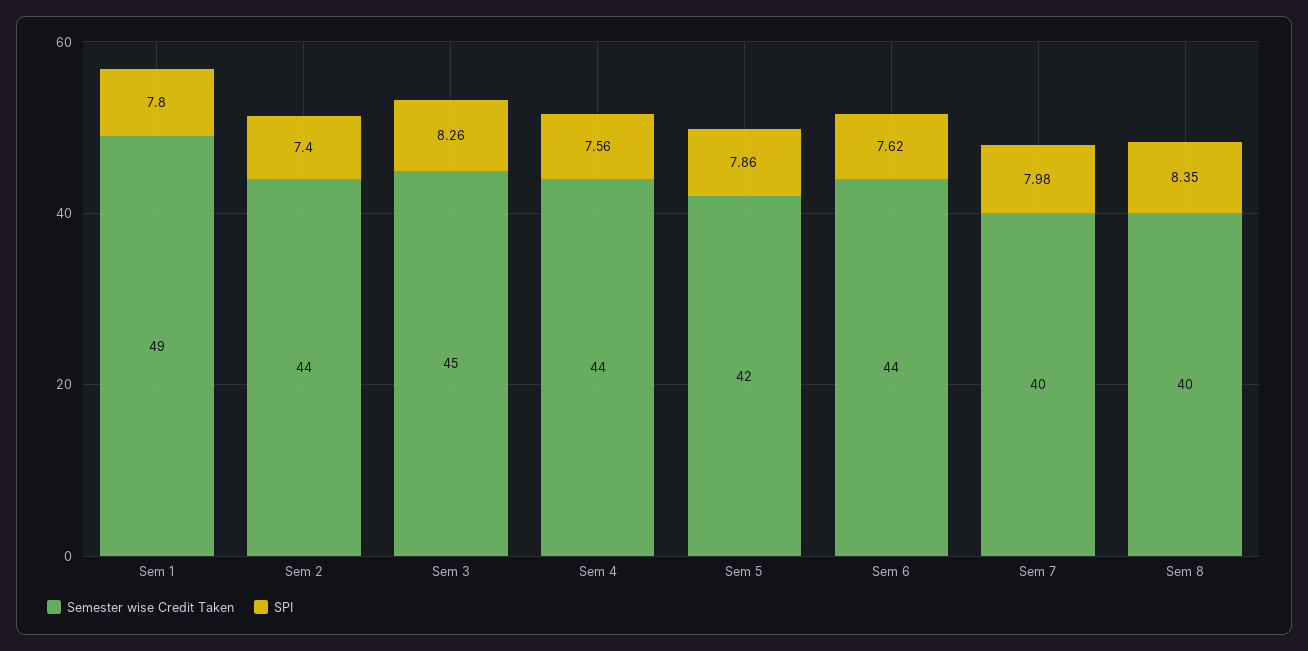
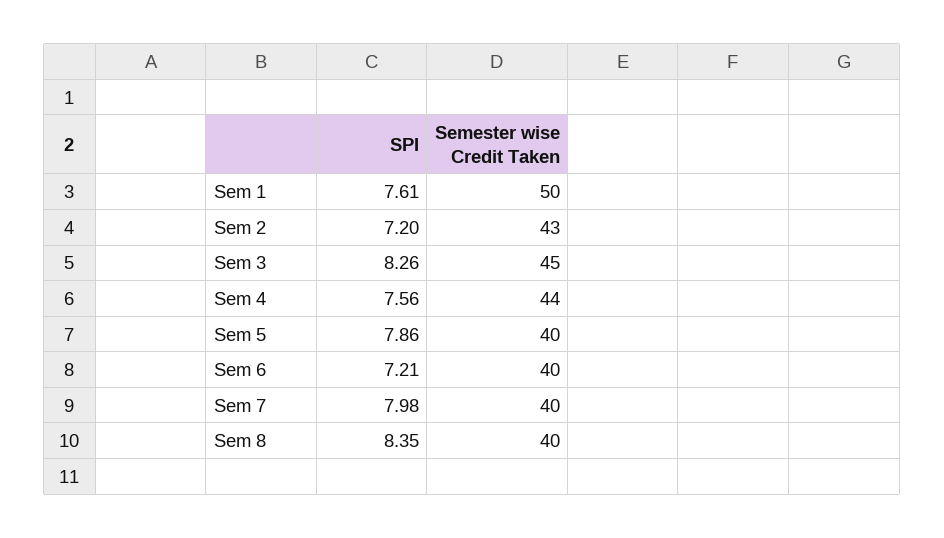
Semester wise Credit Taken, Sem 1: 49 -> 50
SPI, Sem 1: 7.8 -> 7.61
Semester wise Credit Taken, Sem 2: 44 -> 43
SPI, Sem 2: 7.4 -> 7.2
Semester wise Credit Taken, Sem 5: 42 -> 40
Semester wise Credit Taken, Sem 6: 44 -> 40
SPI, Sem 6: 7.62 -> 7.21

